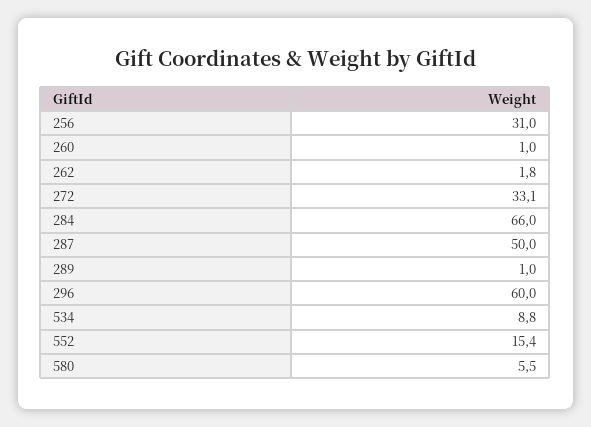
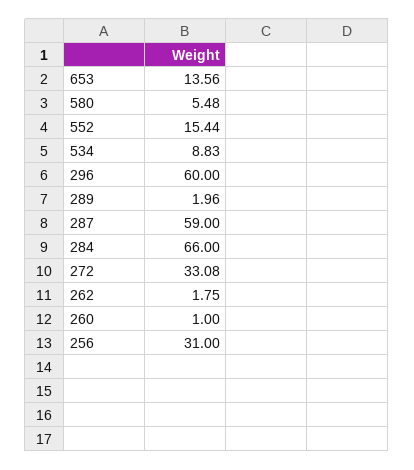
287: 50 -> 59
289: 1 -> 1.96
653: none -> 13.56

